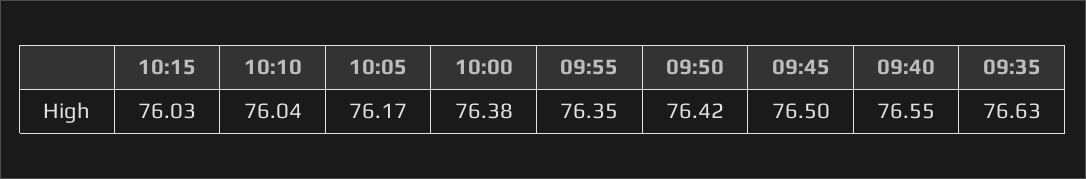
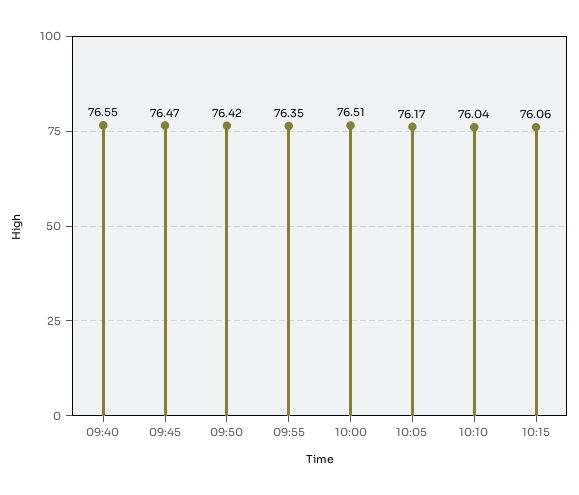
10:15: 76.03 -> 76.06
10:00: 76.38 -> 76.51
09:45: 76.5 -> 76.47
09:35: 76.63 -> none

